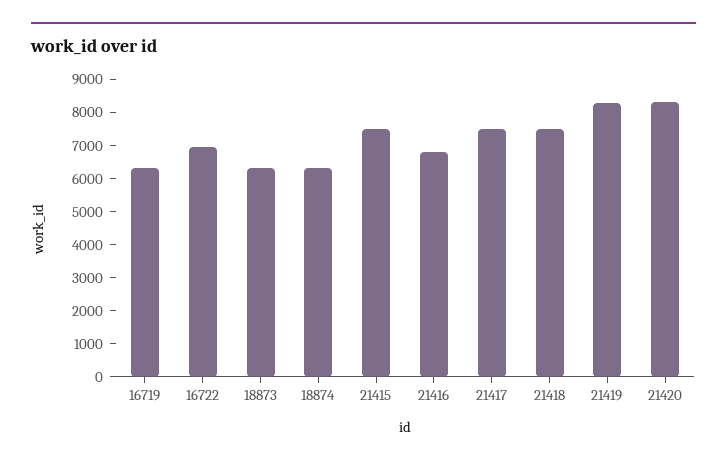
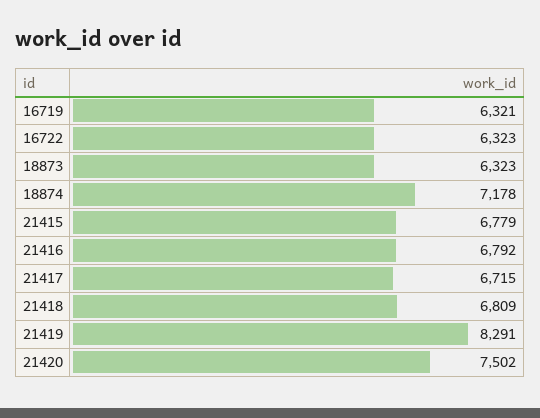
16722: 7000 -> 6323
18874: 6250 -> 7178
21415: 7500 -> 6779
21417: 7500 -> 6715
21418: 7500 -> 6809
21420: 8250 -> 7502

